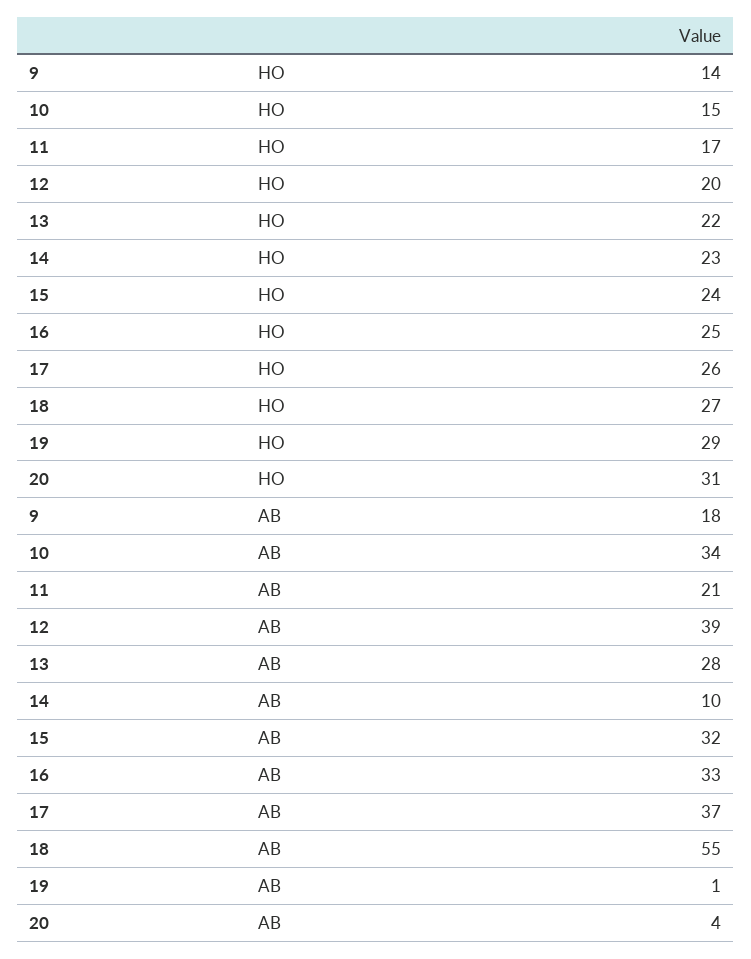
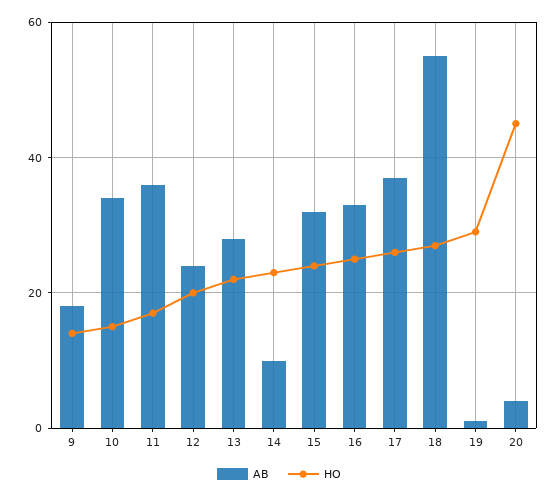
HO, 20: 31 -> 45
AB, 11: 21 -> 35
AB, 12: 39 -> 25

